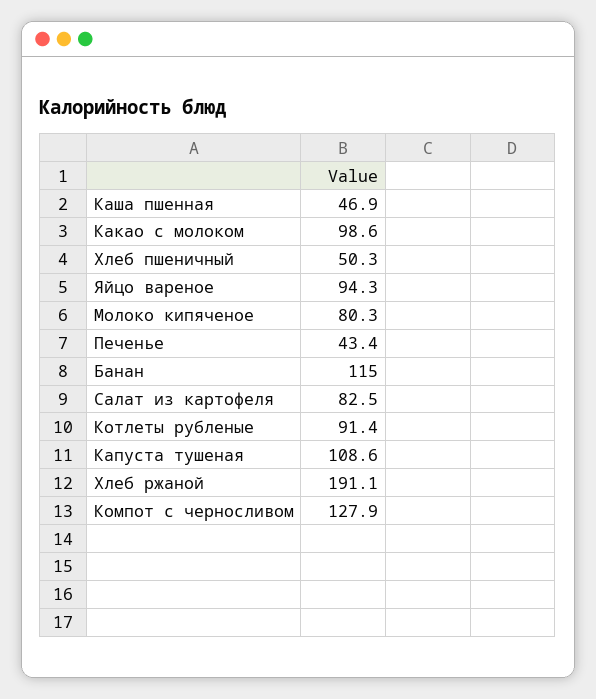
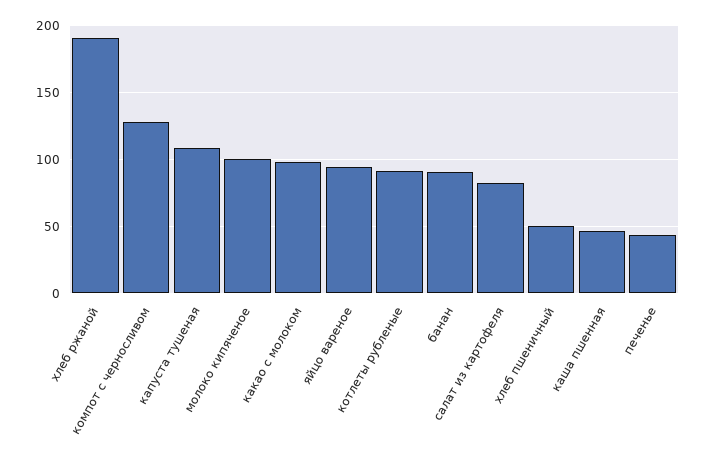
Молоко кипяченое: 80.3 -> 100
Банан: 115 -> 90

